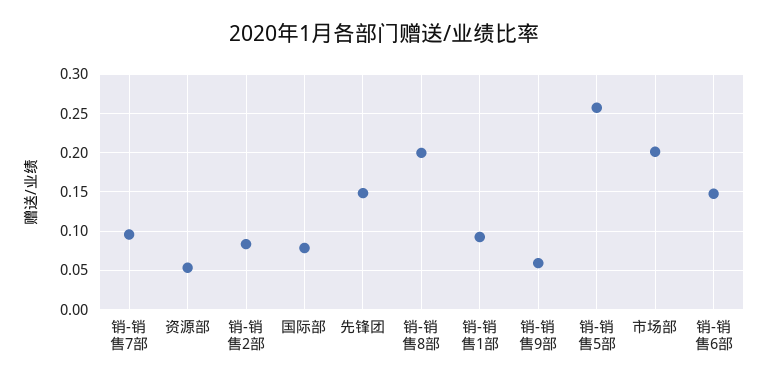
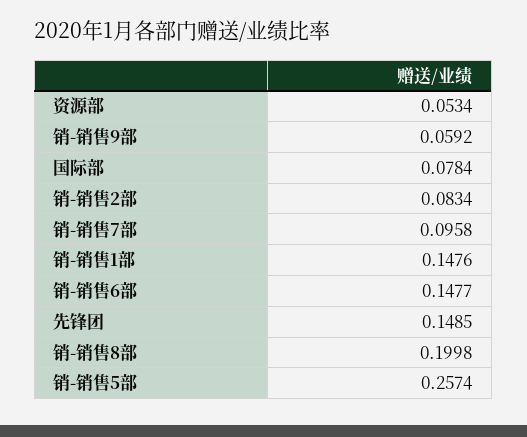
销-销售1部: 0.09 -> 0.1476
市场部: 0.2 -> none

